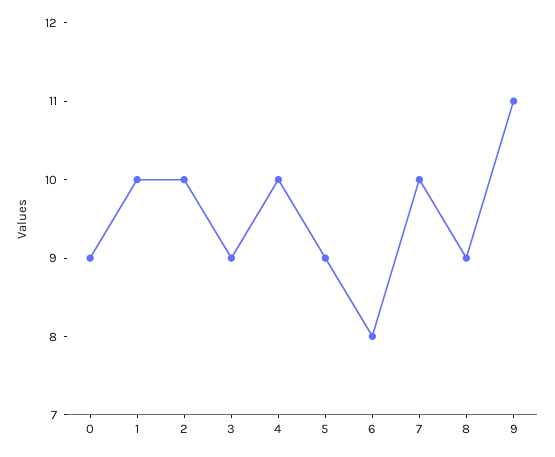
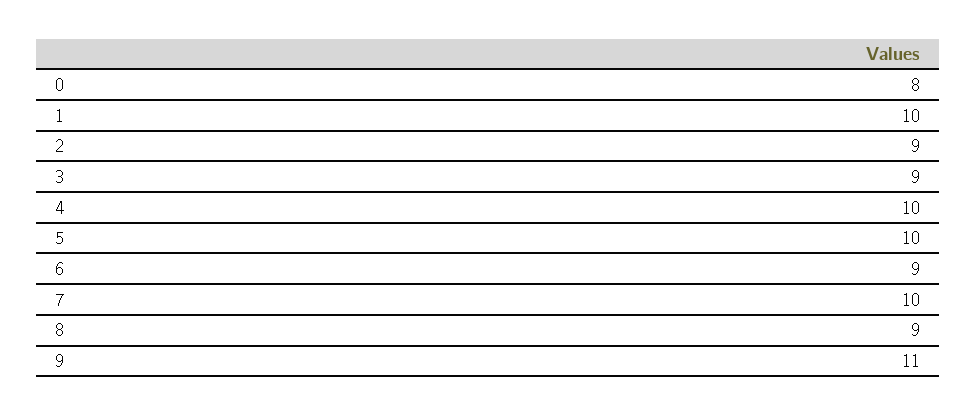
0: 9 -> 8
2: 10 -> 9
5: 9 -> 10
6: 8 -> 9

